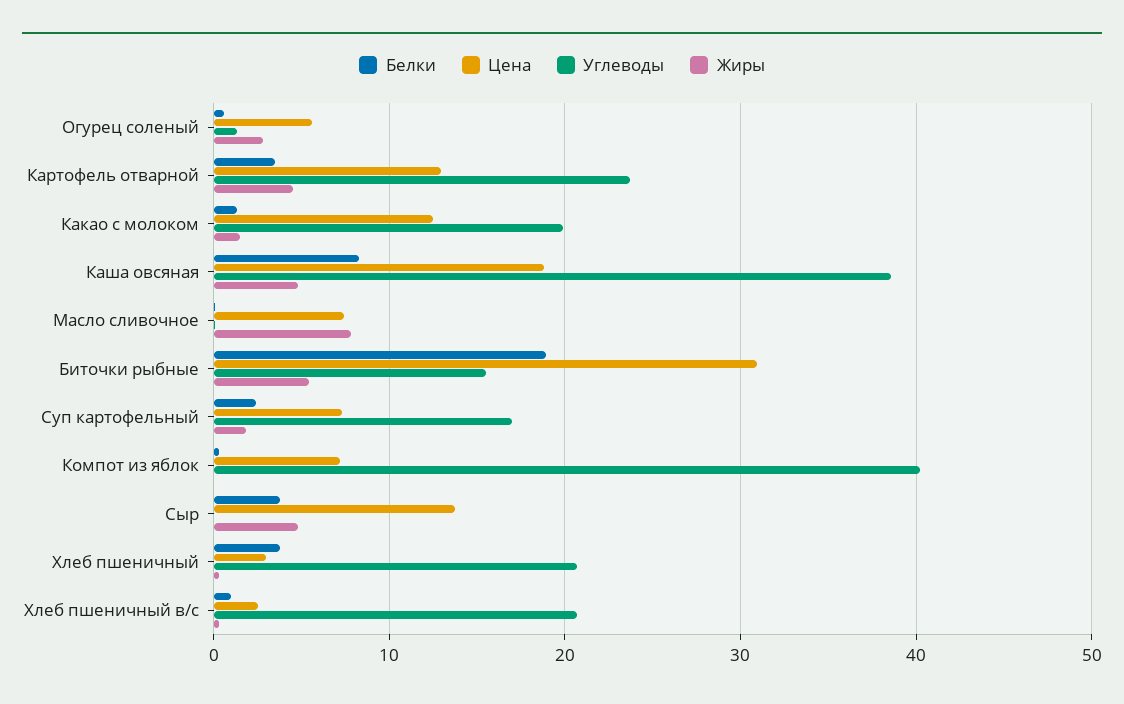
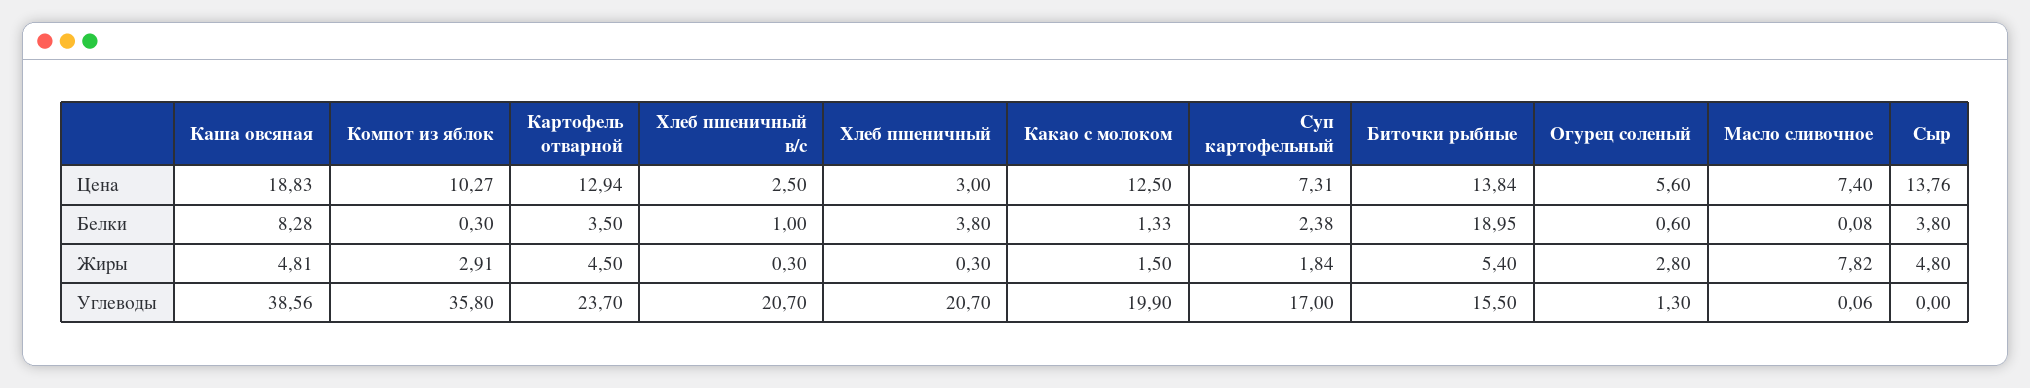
Цена, Биточки рыбные: 31 -> 13.84
Цена, Компот из яблок: 7 -> 10.27
Углеводы, Компот из яблок: 40 -> 35.8
Жиры, Компот из яблок: 0 -> 2.91

